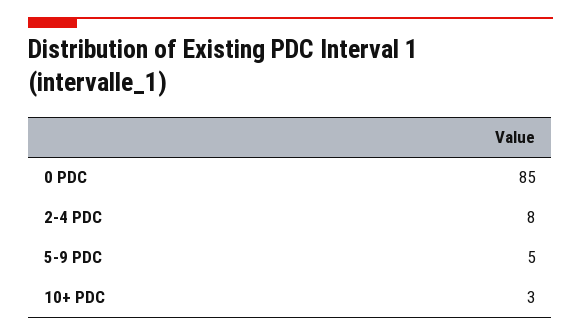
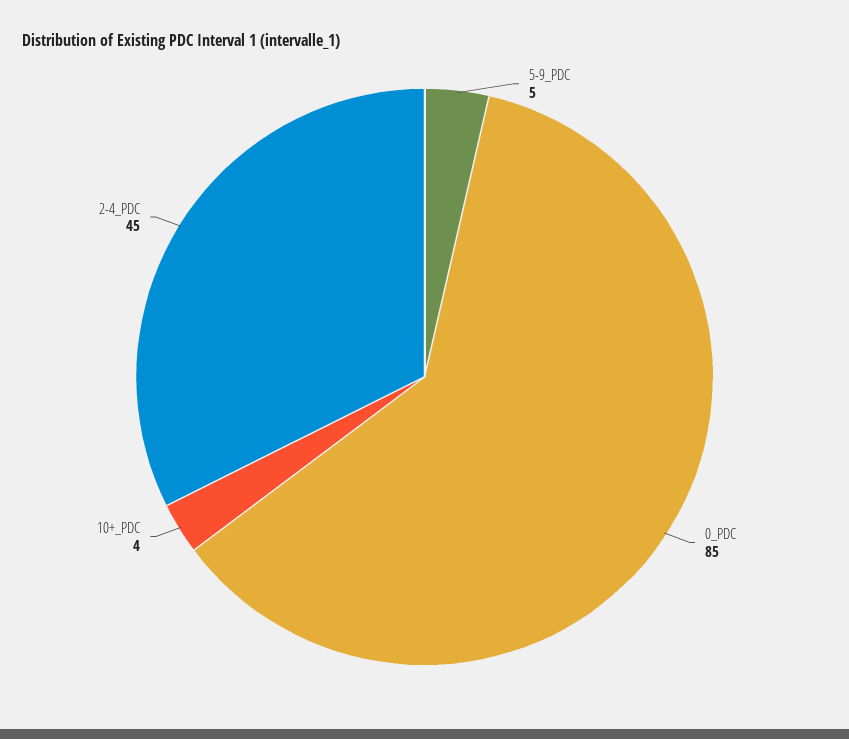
2-4 PDC: 8 -> 45
10+ PDC: 3 -> 4

